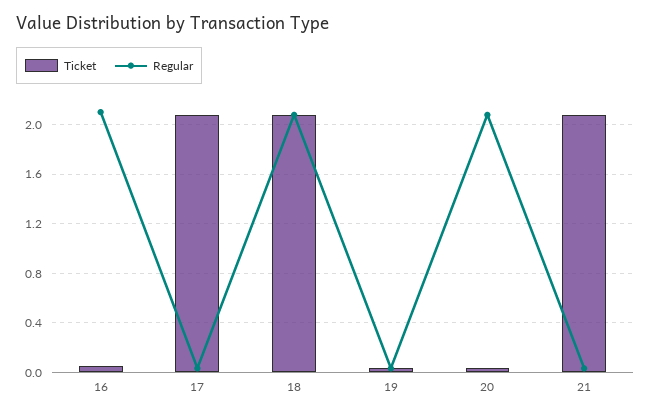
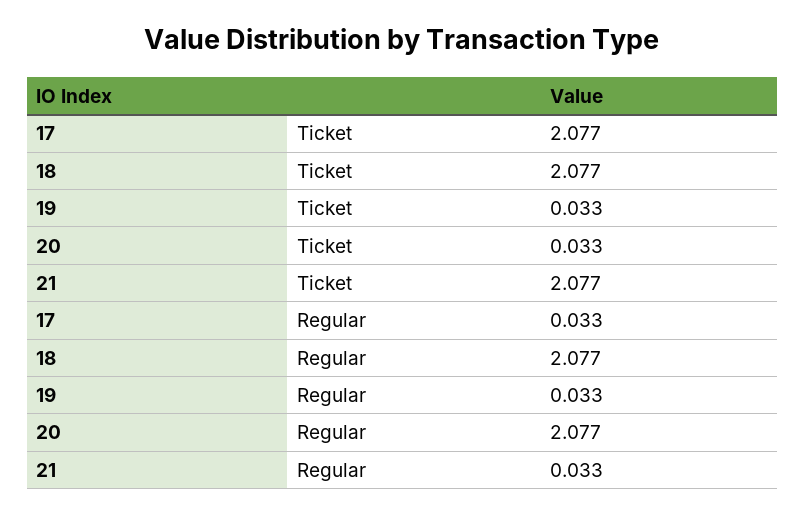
Ticket, 16: 0.05 -> none
Regular, 16: 2.1 -> none

